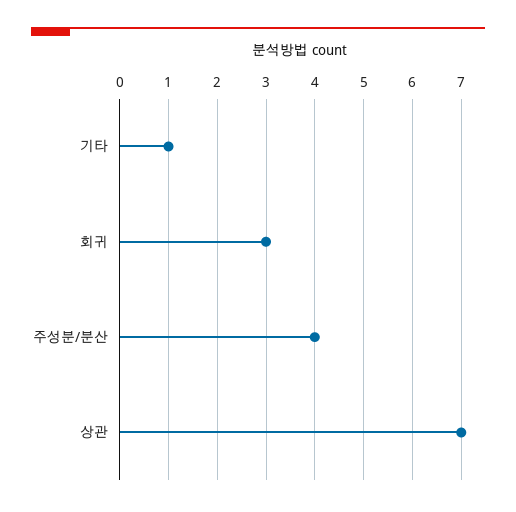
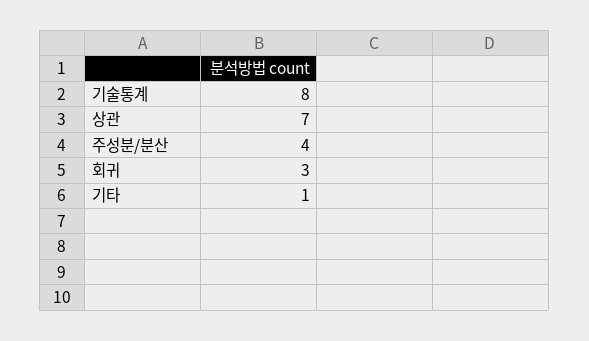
기술통계: none -> 8

